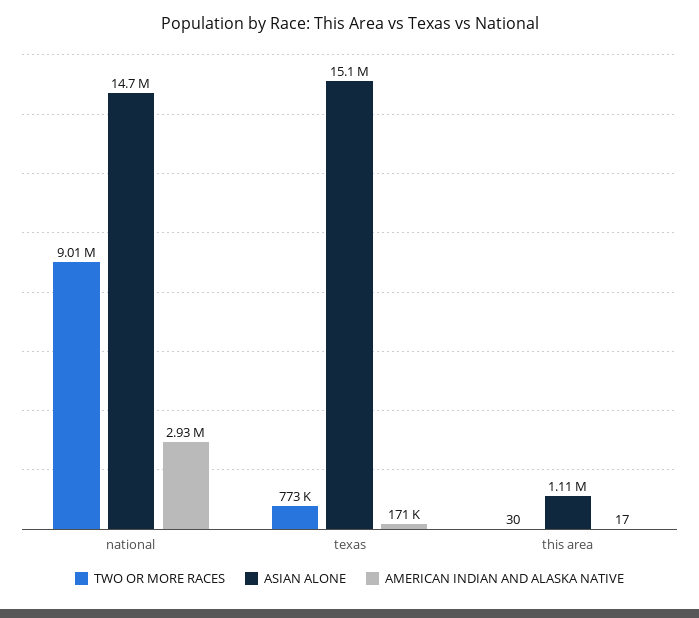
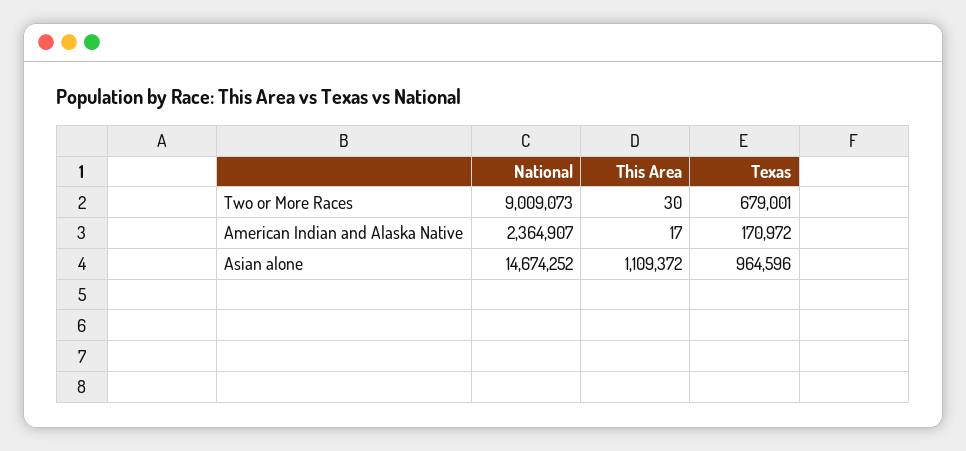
AMERICAN INDIAN AND ALASKA NATIVE, national: 2930000 -> 2364907
TWO OR MORE RACES, texas: 773000 -> 679001
ASIAN ALONE, texas: 15100000 -> 964596

